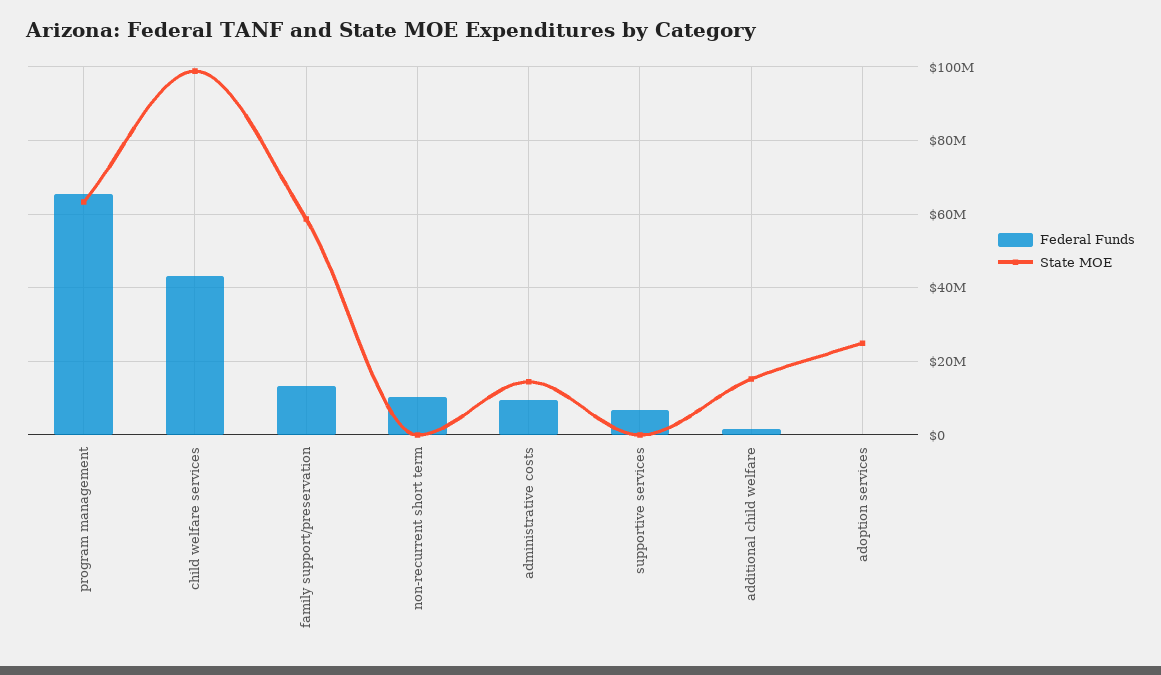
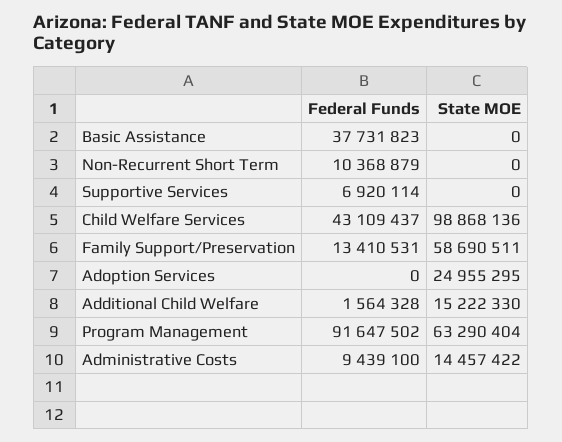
Federal Funds, program management: 66000000 -> 91647502
Federal Funds, Basic Assistance: none -> 37731823
State MOE, Basic Assistance: none -> 0

